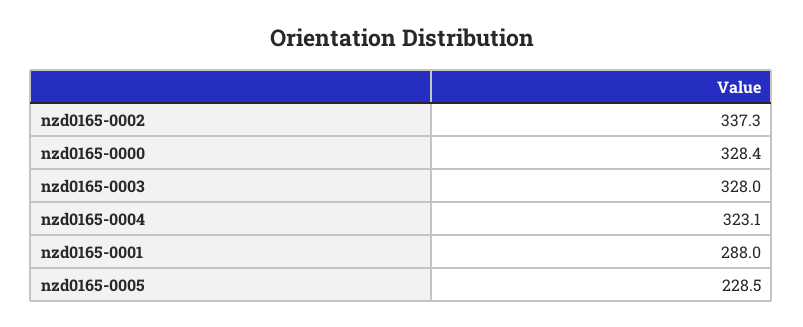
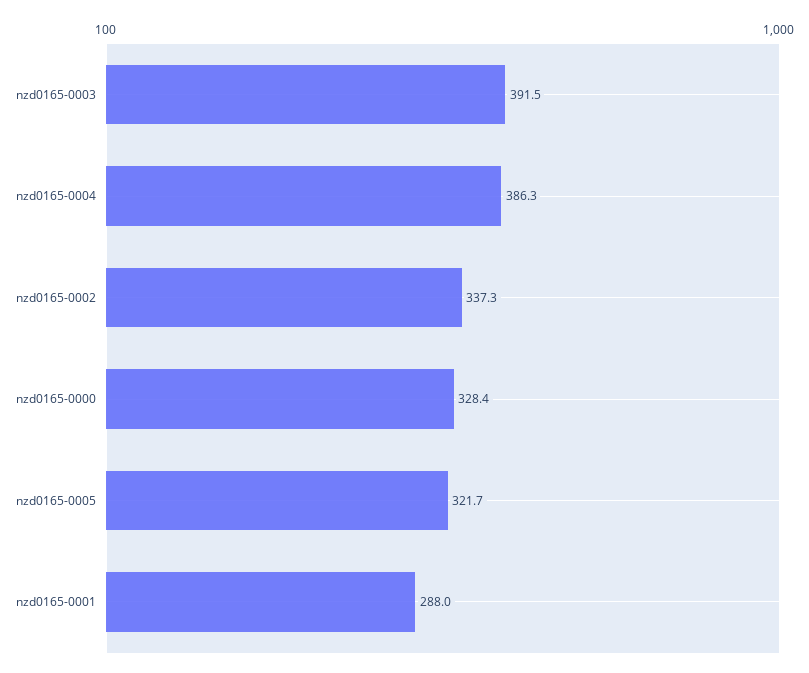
nzd0165-0003: 328 -> 391.5
nzd0165-0004: 323.1 -> 386.3
nzd0165-0005: 228.5 -> 321.7

